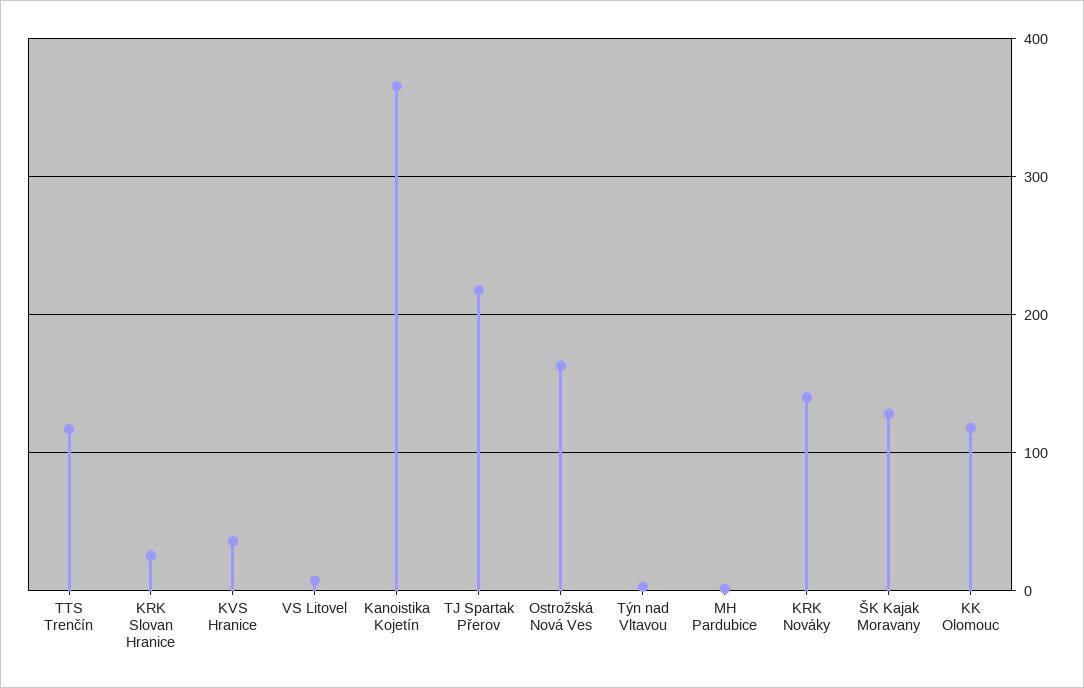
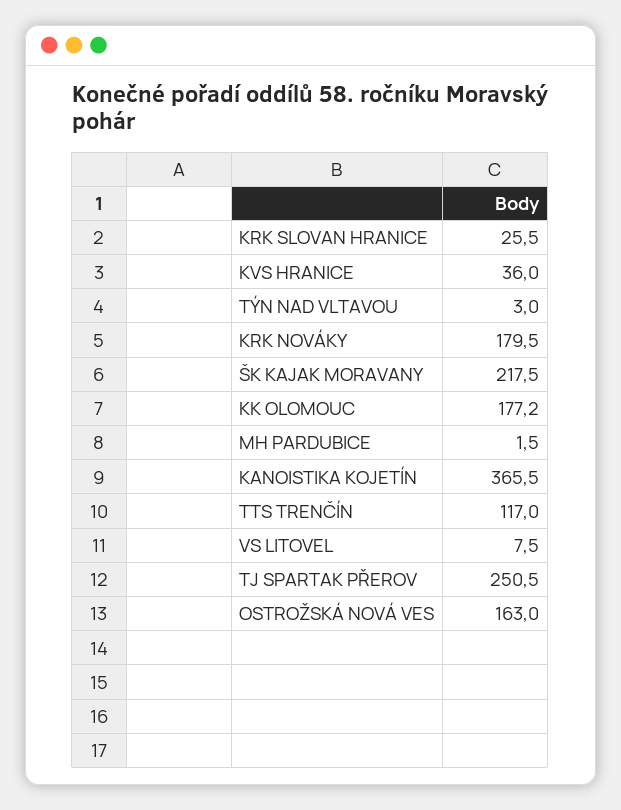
TJ Spartak Přerov: 220 -> 250.5
KRK Nováky: 140 -> 179.5
ŠK Kajak Moravany: 130 -> 217.5
KK Olomouc: 120 -> 177.2

